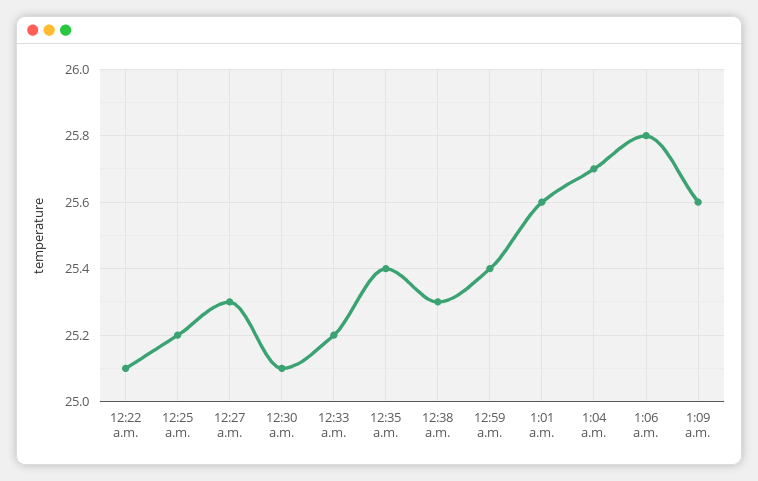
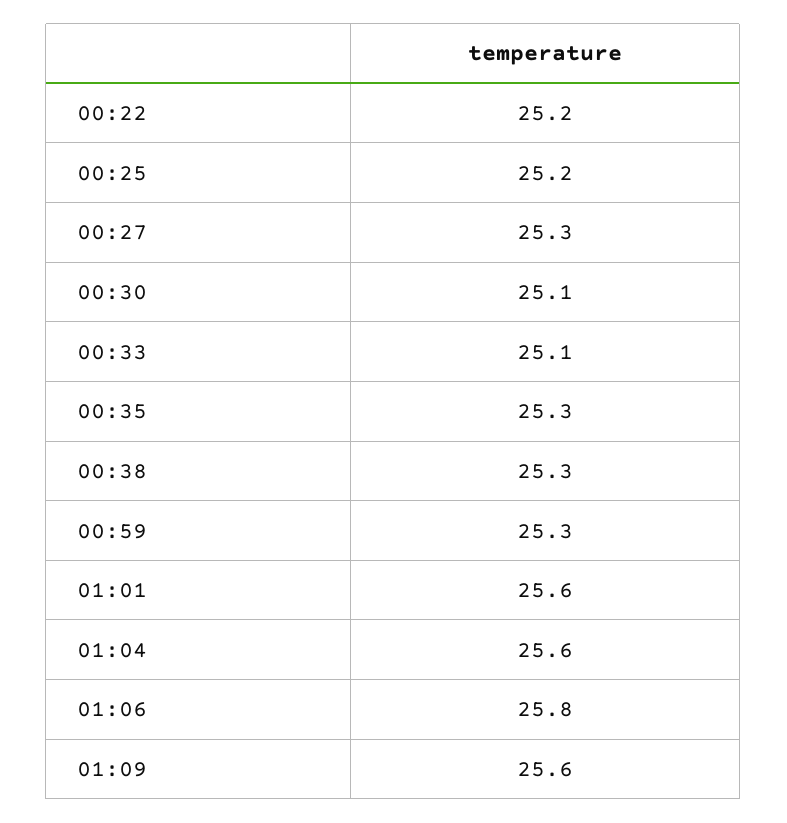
12:22 a.m.: 25.1 -> 25.2
12:33 a.m.: 25.2 -> 25.1
12:35 a.m.: 25.4 -> 25.3
12:59 a.m.: 25.4 -> 25.3
1:04 a.m.: 25.7 -> 25.6

